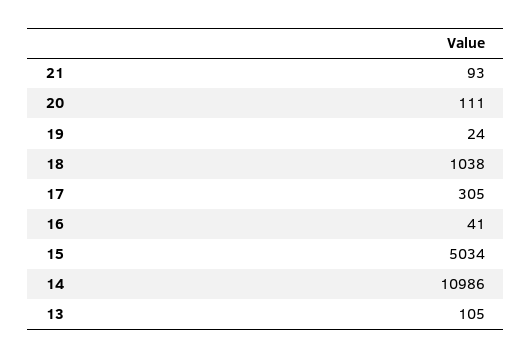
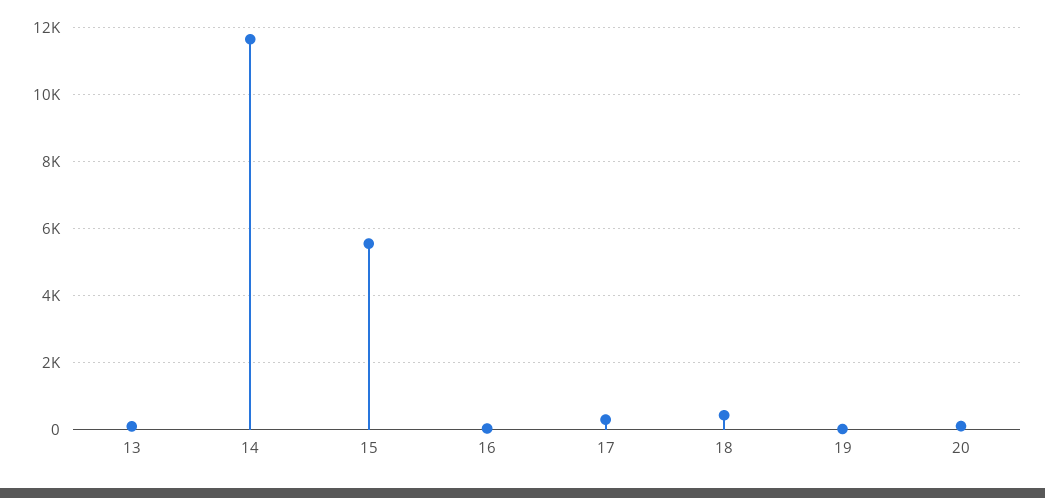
21: 93 -> none
18: 1038 -> 400
15: 5034 -> 5600
14: 10986 -> 11600

